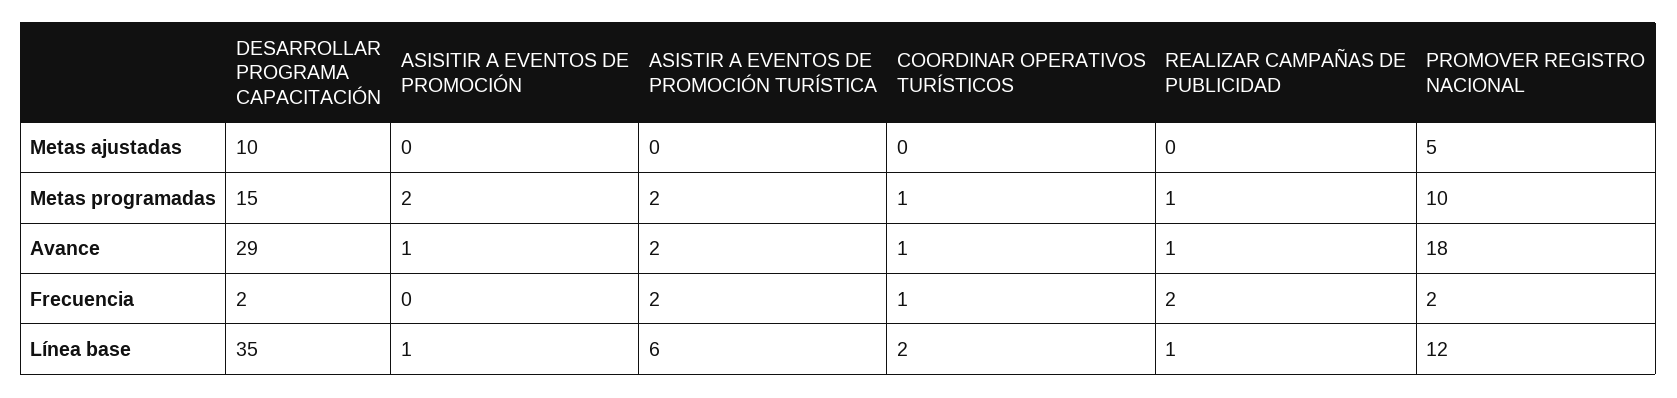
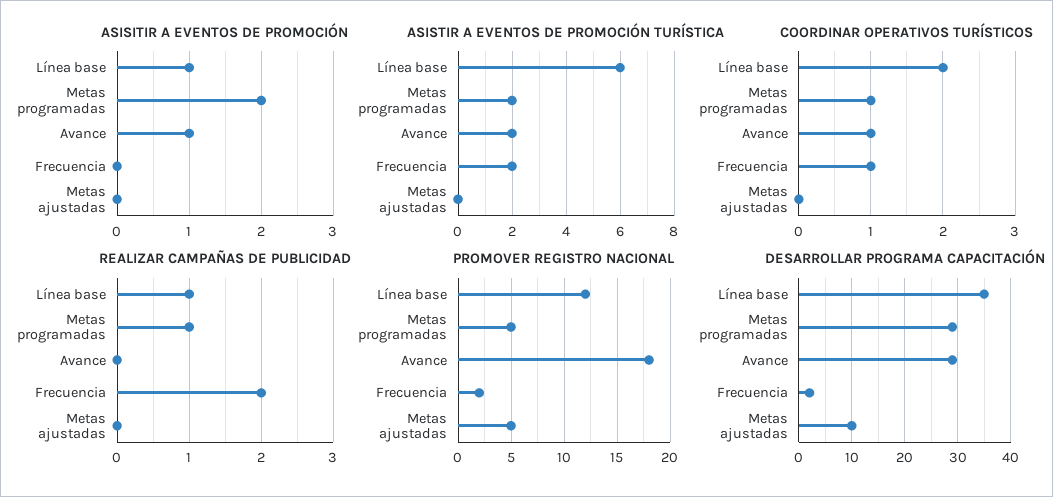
DESARROLLAR PROGRAMA CAPACITACIÓN, Metas programadas: 15 -> 30
PROMOVER REGISTRO NACIONAL, Metas programadas: 10 -> 5
REALIZAR CAMPAÑAS DE PUBLICIDAD, Avance: 1 -> 0

